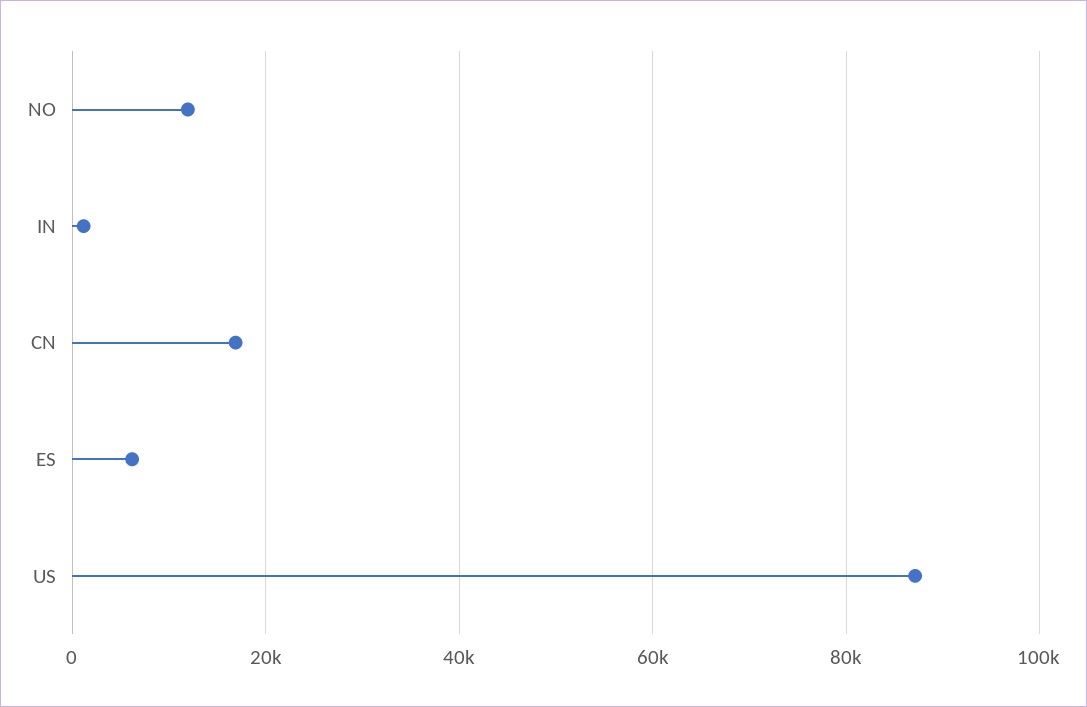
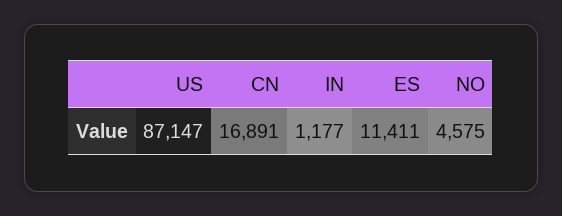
NO: 12000 -> 4575
ES: 6000 -> 11411

